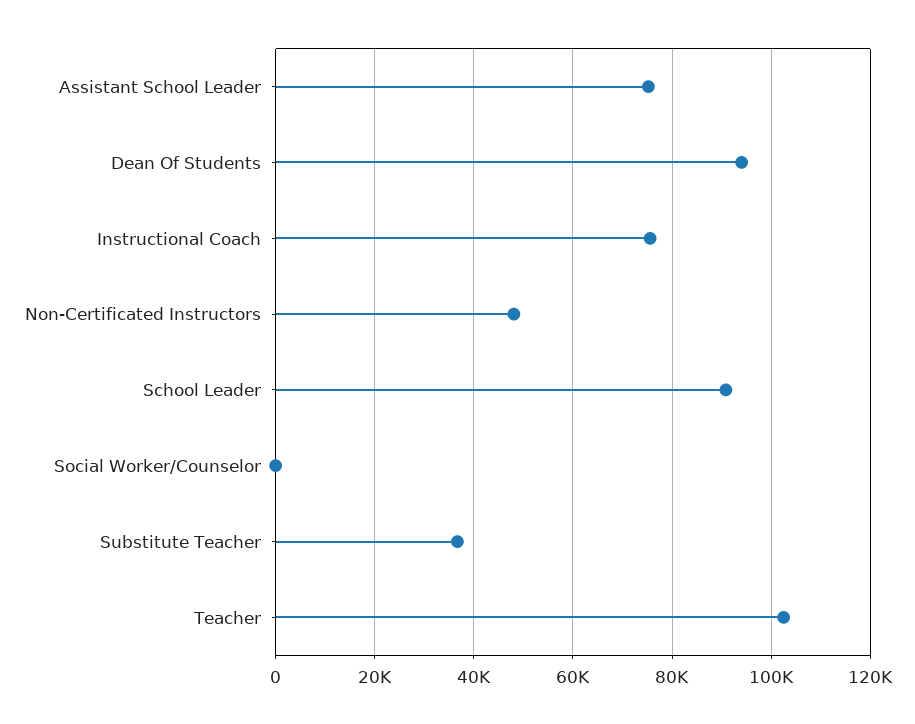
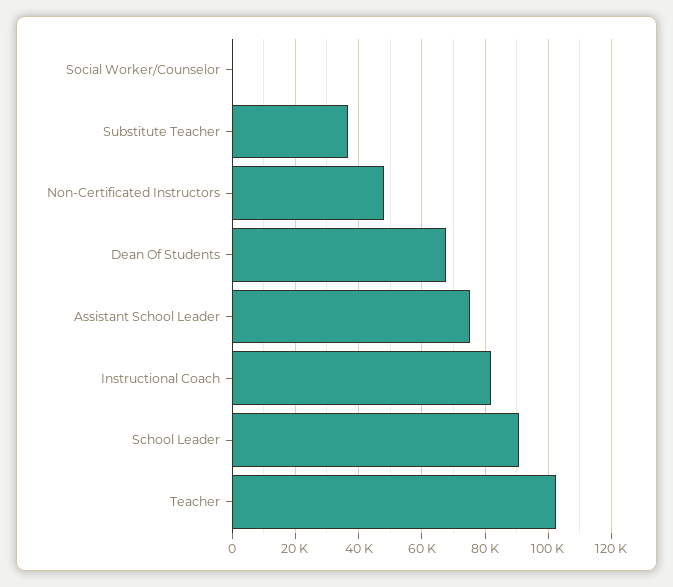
Dean Of Students: 94000 -> 68000
Instructional Coach: 76000 -> 82000

